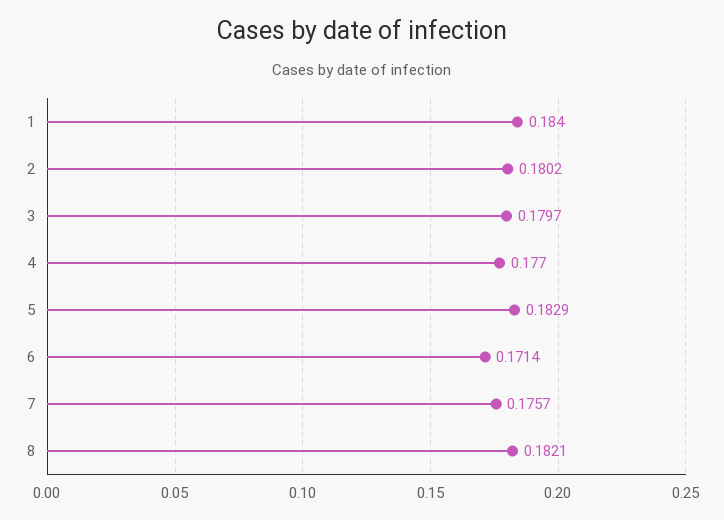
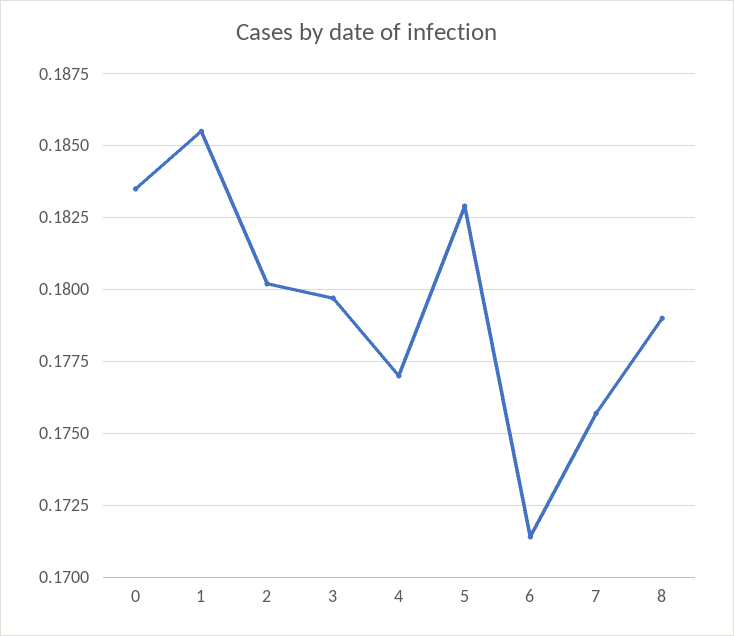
1: 0.184 -> 0.1855
8: 0.1821 -> 0.179
0: none -> 0.1835

